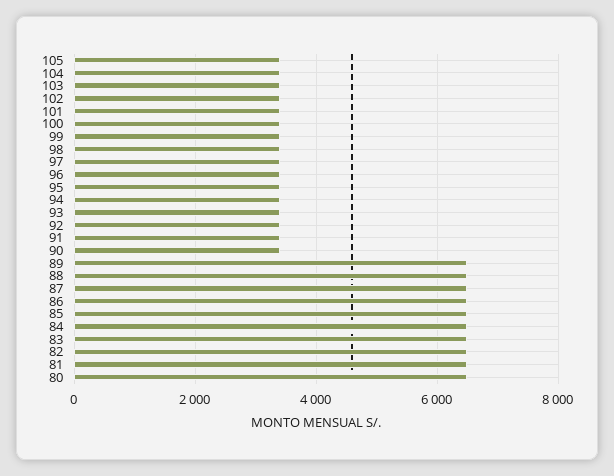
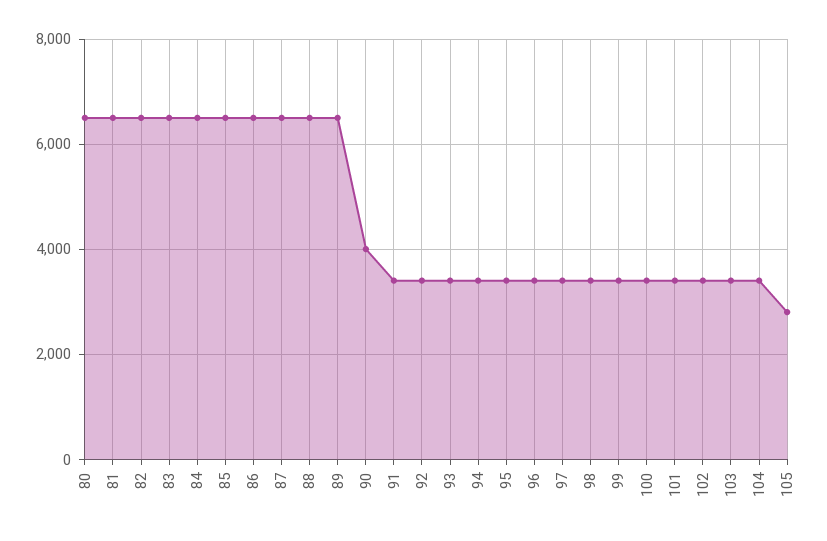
105: 3400 -> 2800
90: 3400 -> 4000

